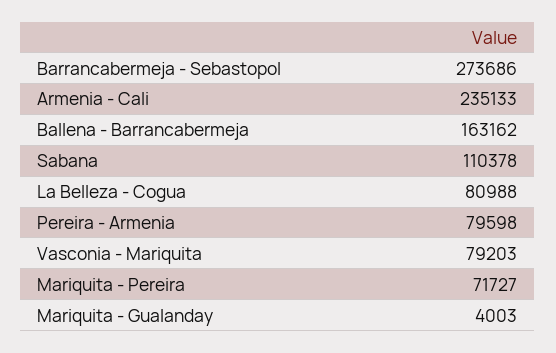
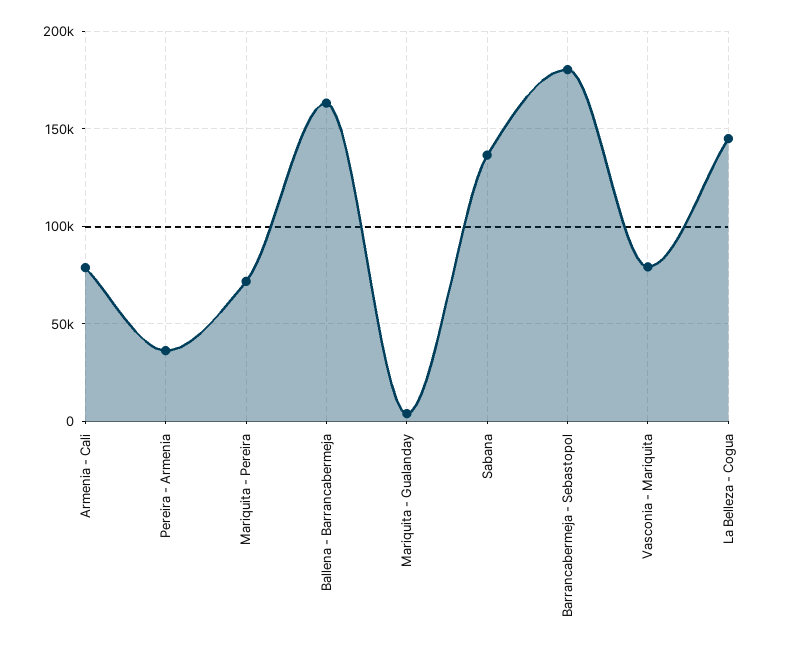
Barrancabermeja - Sebastopol: 273686 -> 180000
Armenia - Cali: 235133 -> 80000
Sabana: 110378 -> 135000
La Belleza - Cogua: 80988 -> 145000
Pereira - Armenia: 79598 -> 35000

